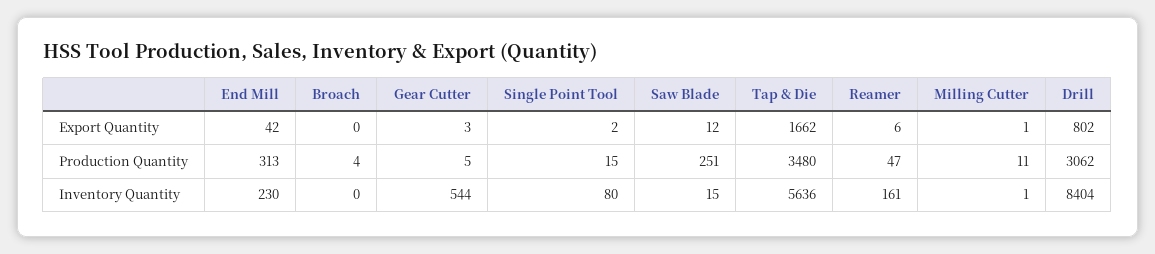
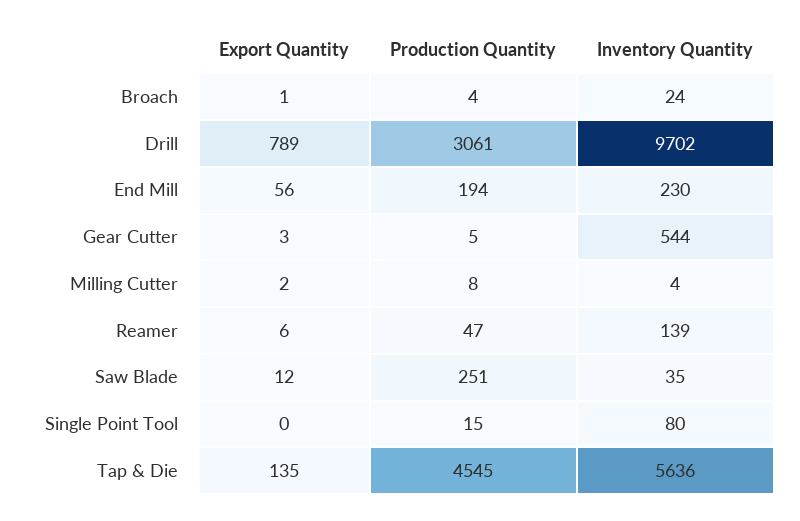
End Mill, Export Quantity: 42 -> 56
Broach, Export Quantity: 0 -> 1
Single Point Tool, Export Quantity: 2 -> 0
Tap & Die, Export Quantity: 1662 -> 135
Milling Cutter, Export Quantity: 1 -> 2
Drill, Export Quantity: 802 -> 789
End Mill, Production Quantity: 313 -> 194
Tap & Die, Production Quantity: 3480 -> 4545
Milling Cutter, Production Quantity: 11 -> 8
Drill, Production Quantity: 3062 -> 3061
Broach, Inventory Quantity: 0 -> 24
Saw Blade, Inventory Quantity: 15 -> 35
Reamer, Inventory Quantity: 161 -> 139
Milling Cutter, Inventory Quantity: 1 -> 4
Drill, Inventory Quantity: 8404 -> 9702

